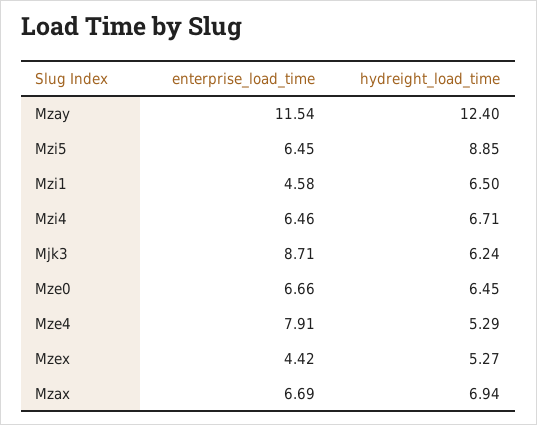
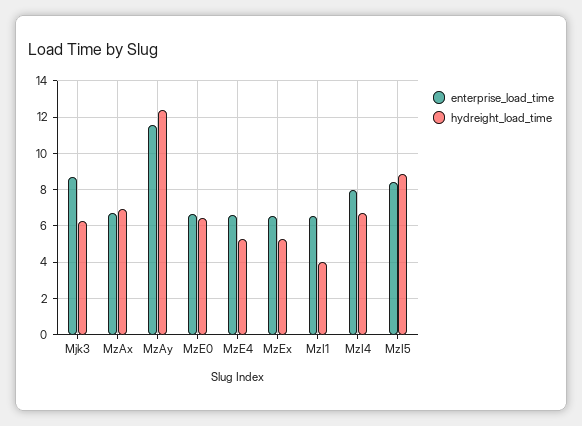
enterprise_load_time, Mzi5: 6.45 -> 8.5
enterprise_load_time, Mzi1: 4.58 -> 6.5
hydreight_load_time, Mzi1: 6.5 -> 4
enterprise_load_time, Mzi4: 6.46 -> 8
enterprise_load_time, Mze4: 7.91 -> 6.5
enterprise_load_time, Mzex: 4.42 -> 6.5

